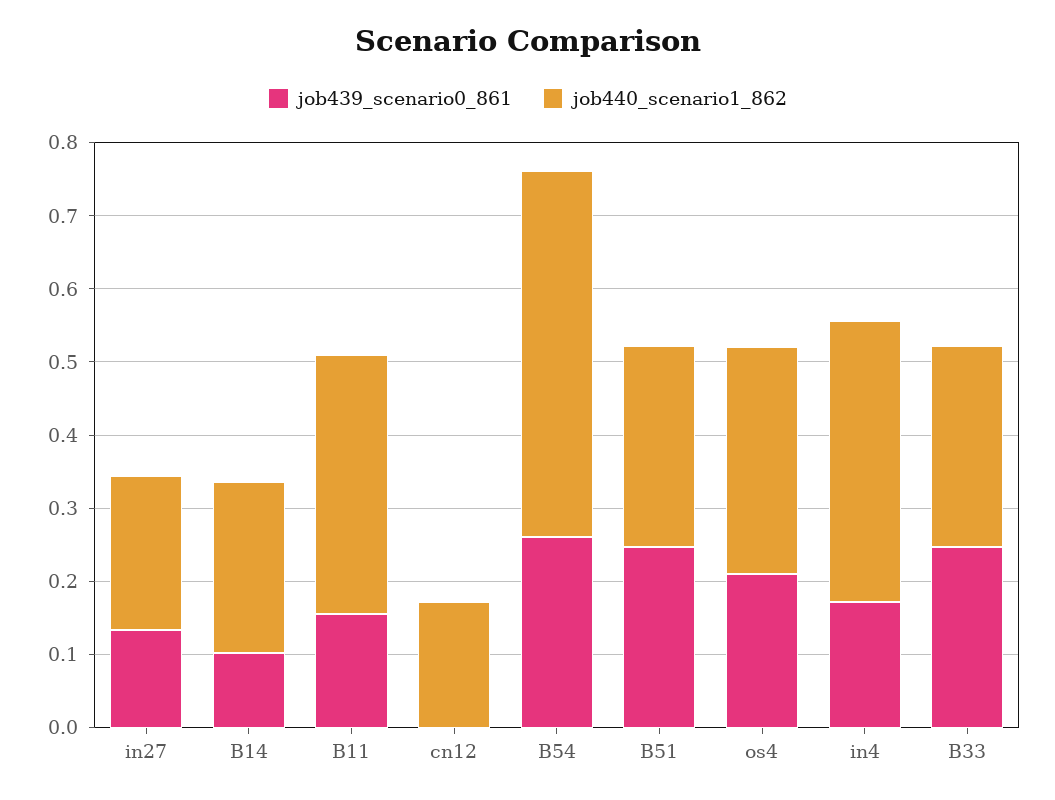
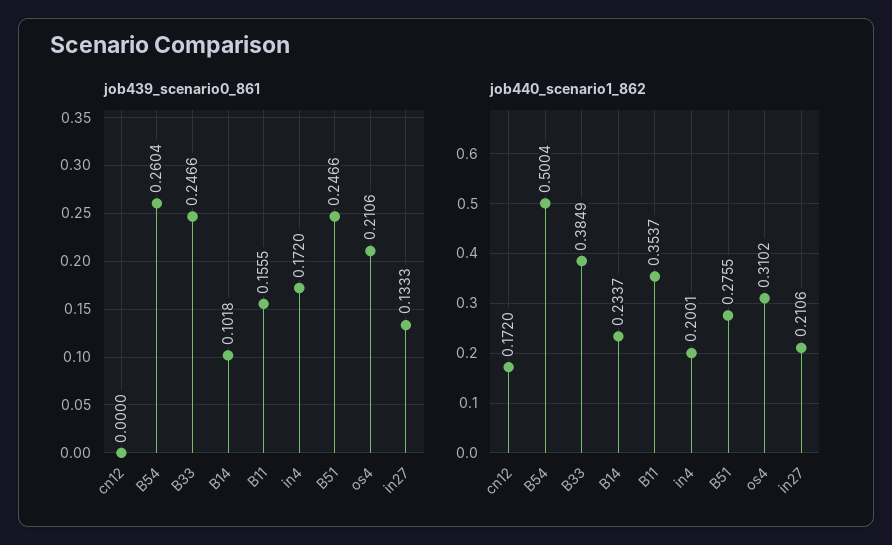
job440_scenario1_862, in4: 0.38 -> 0.2001
job440_scenario1_862, B33: 0.28 -> 0.3849

